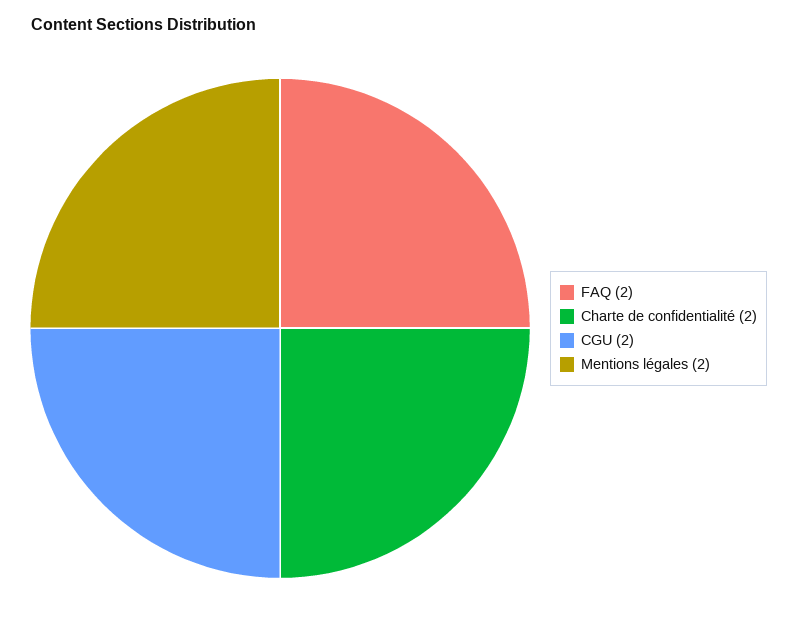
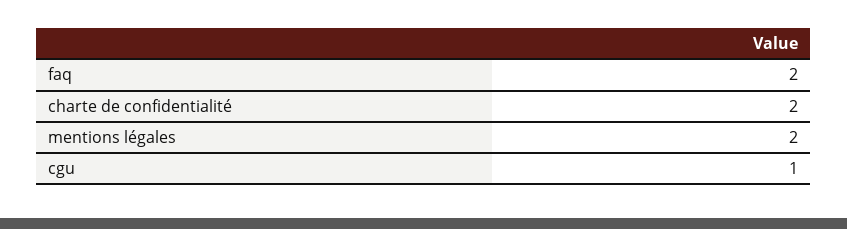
CGU: 2 -> 1

